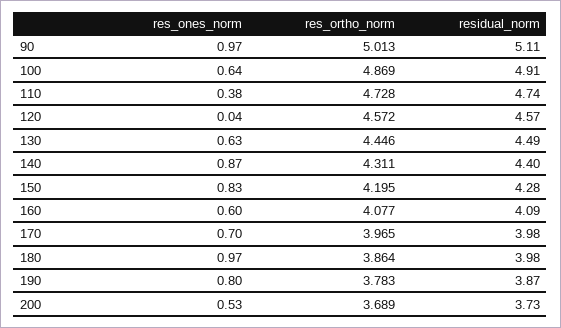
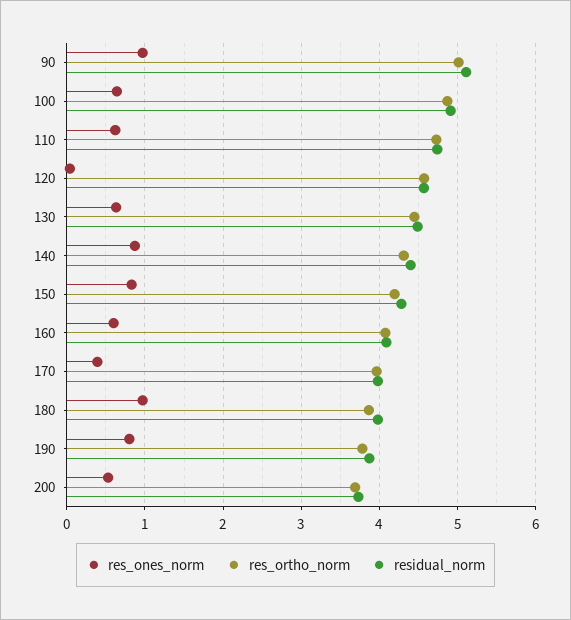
res_ones_norm, 110: 0.38 -> 0.6
res_ones_norm, 170: 0.7 -> 0.4

